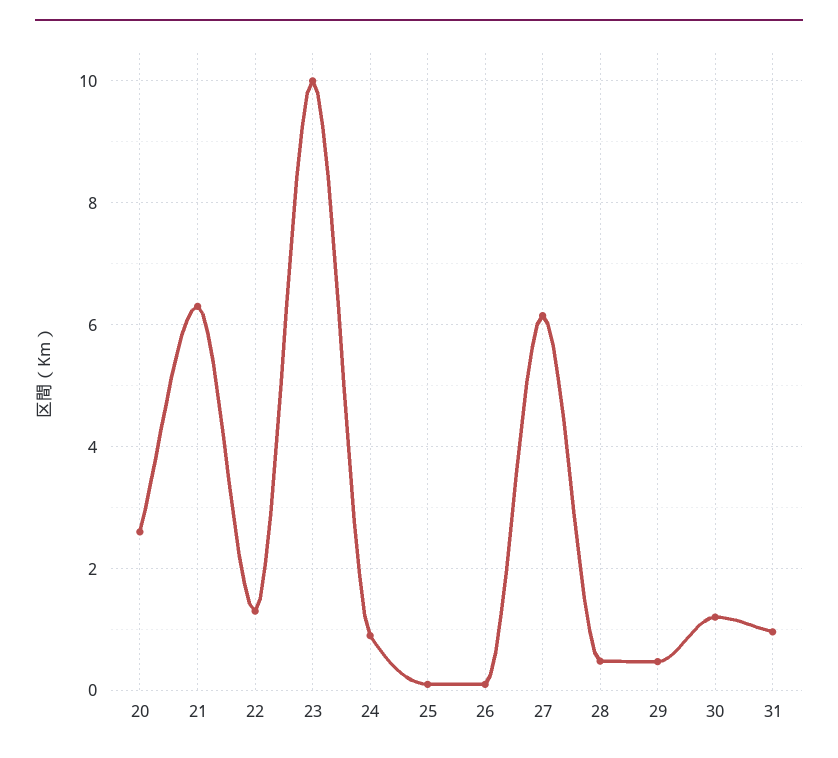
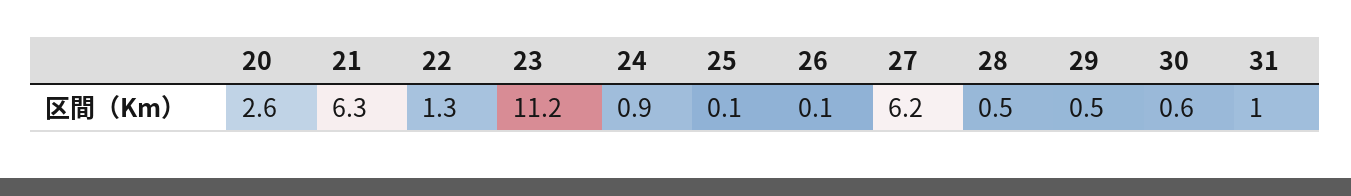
23: 10 -> 11.2
30: 1.2 -> 0.6

